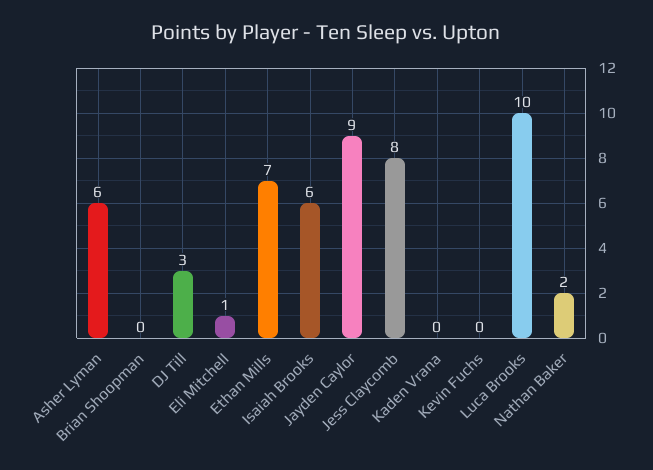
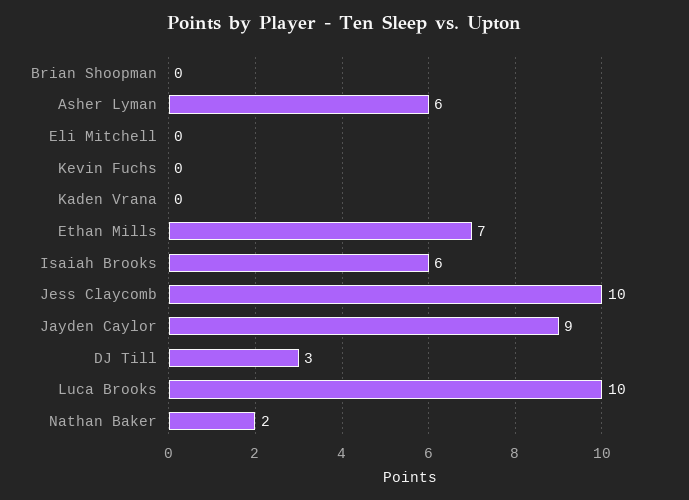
Eli Mitchell: 1 -> 0
Jess Claycomb: 8 -> 10

